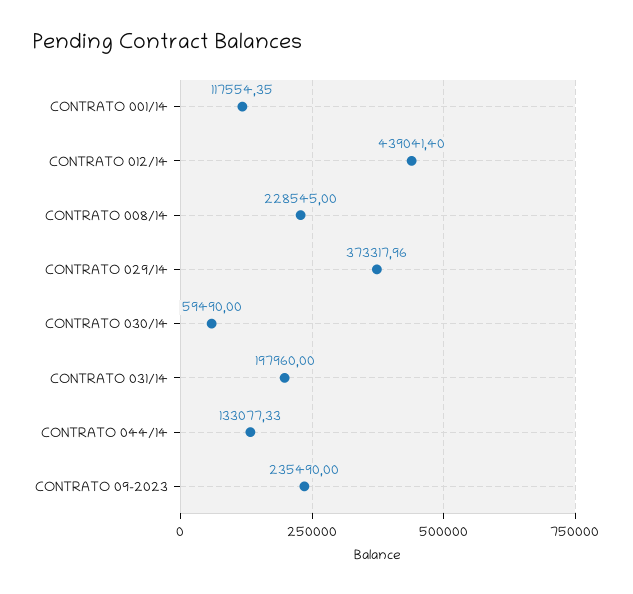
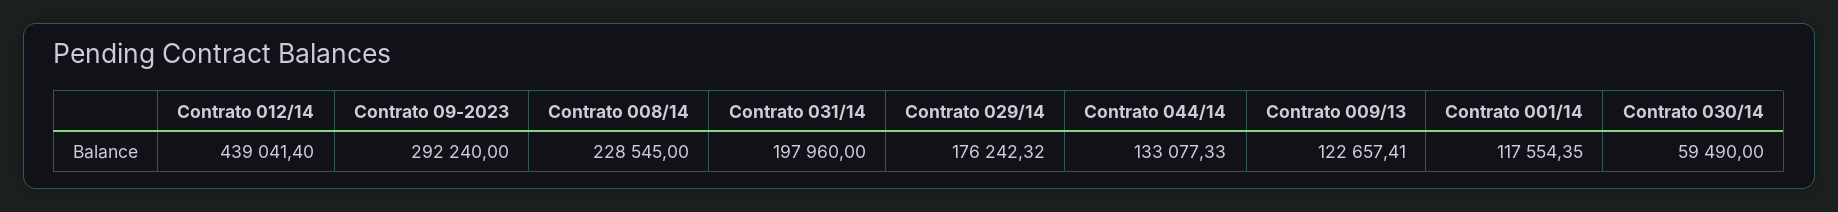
CONTRATO 029/14: 373317.96 -> 176242.32
CONTRATO 09-2023: 235490 -> 292240
Contrato 009/13: none -> 122657.41

